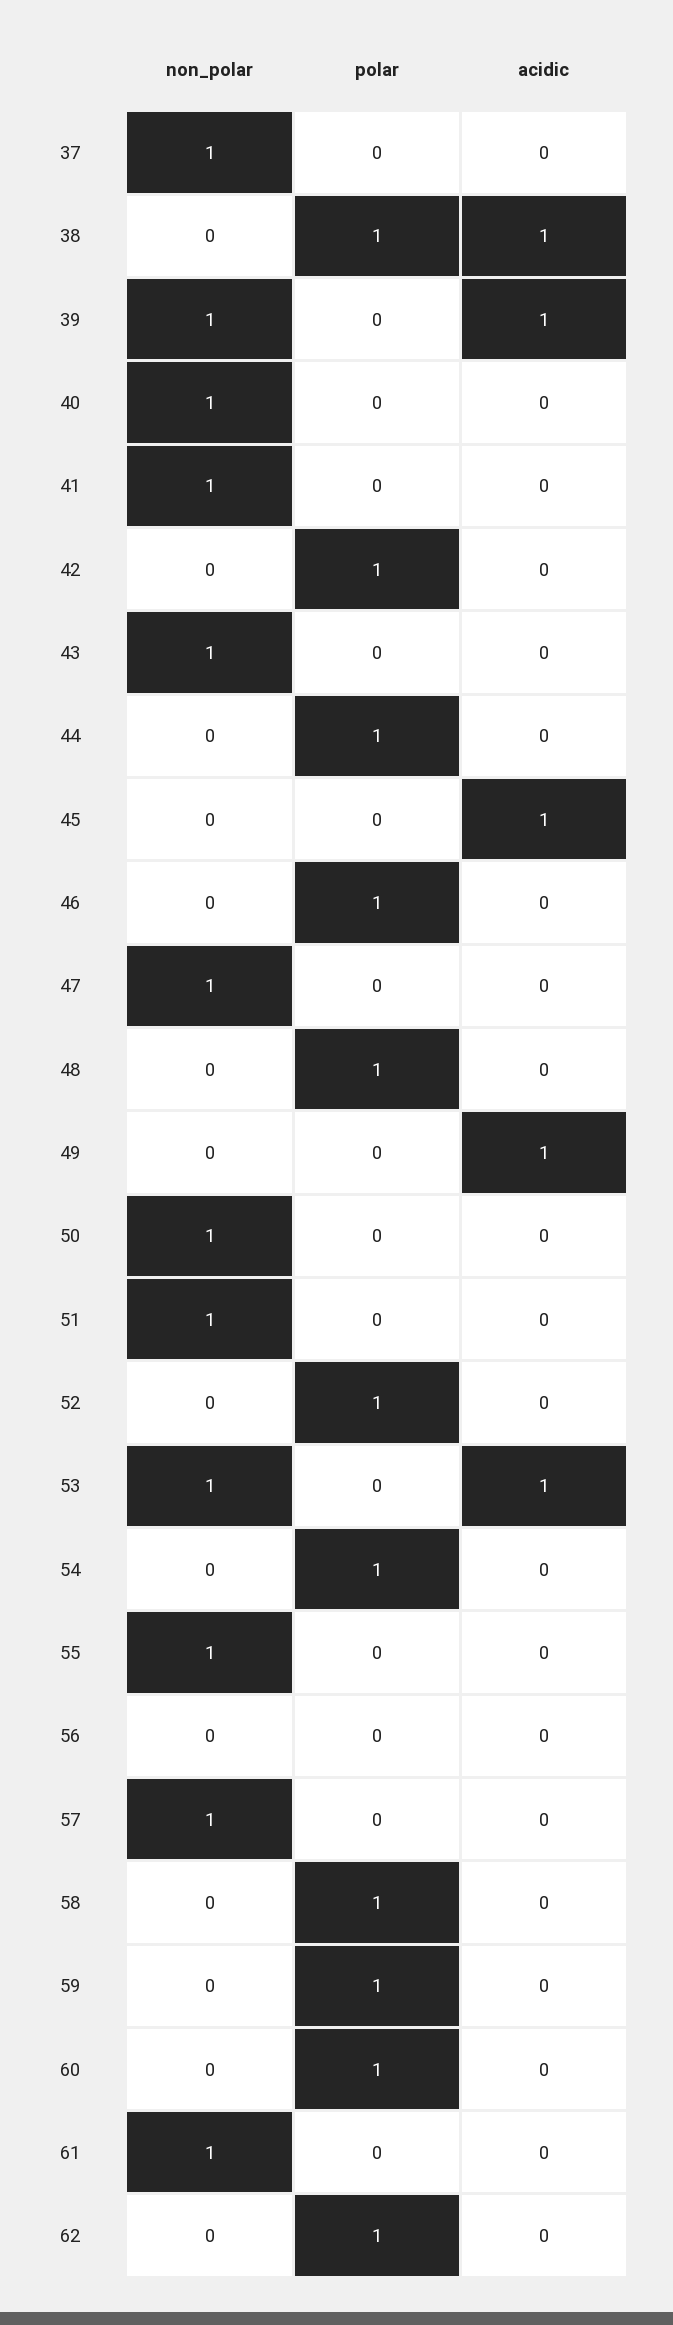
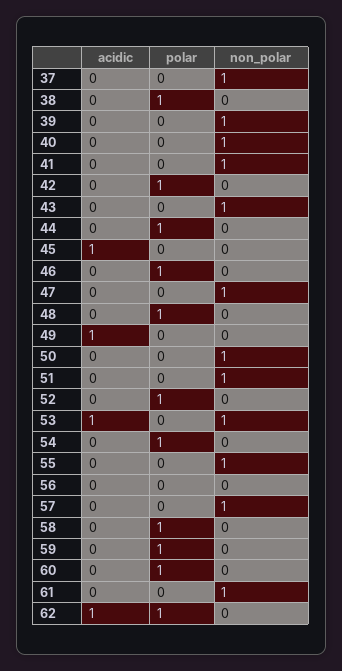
acidic, 38: 1 -> 0
acidic, 39: 1 -> 0
acidic, 62: 0 -> 1

